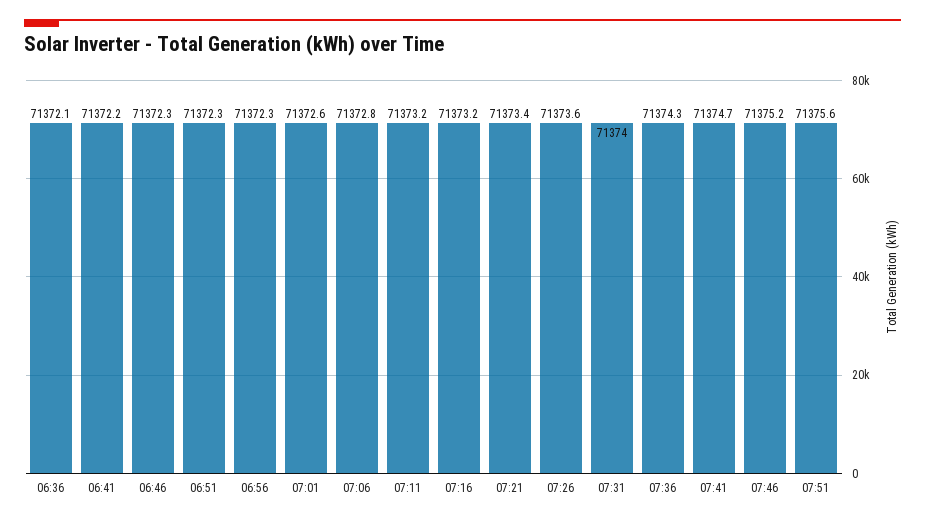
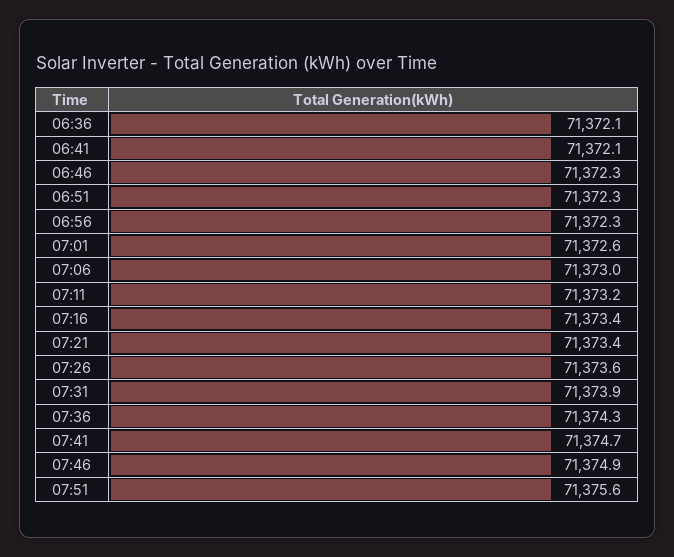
06:41: 71372.2 -> 71372.1
07:06: 71372.8 -> 71373
07:16: 71373.2 -> 71373.4
07:31: 71374 -> 71373.9
07:46: 71375.2 -> 71374.9

